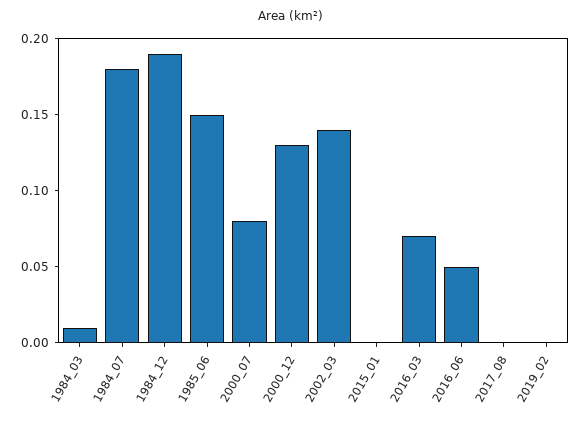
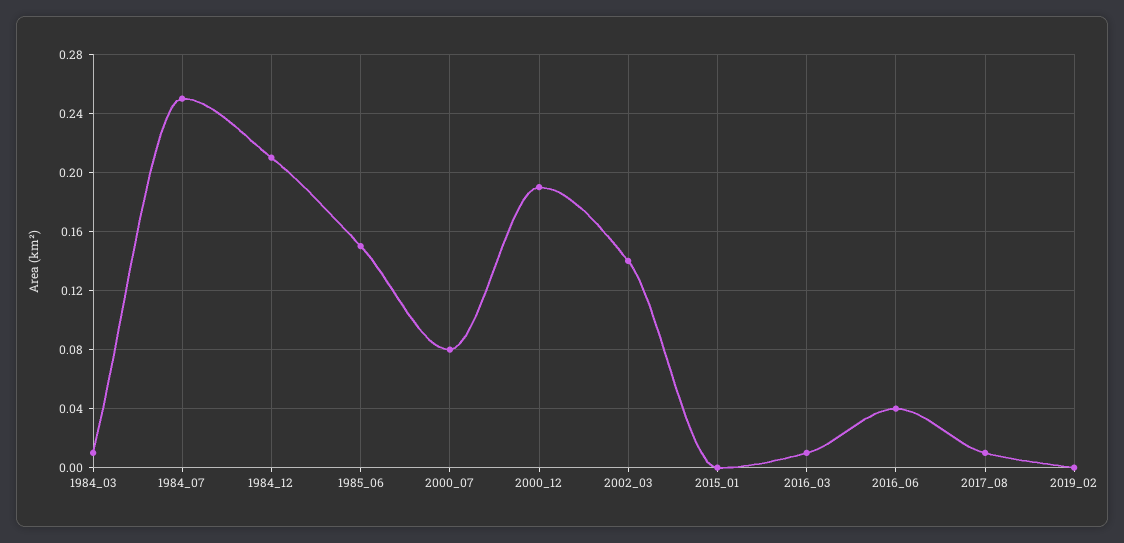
1984_07: 0.18 -> 0.25
1984_12: 0.19 -> 0.21
2000_12: 0.13 -> 0.19
2016_03: 0.07 -> 0.01
2016_06: 0.05 -> 0.04
2017_08: 0 -> 0.01

